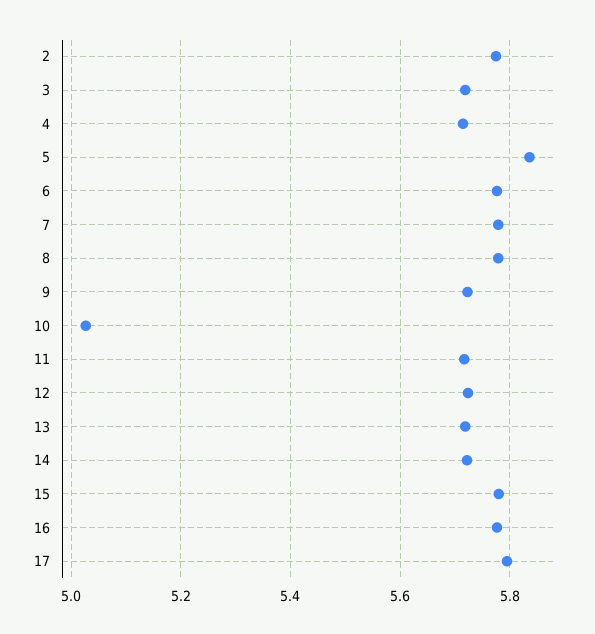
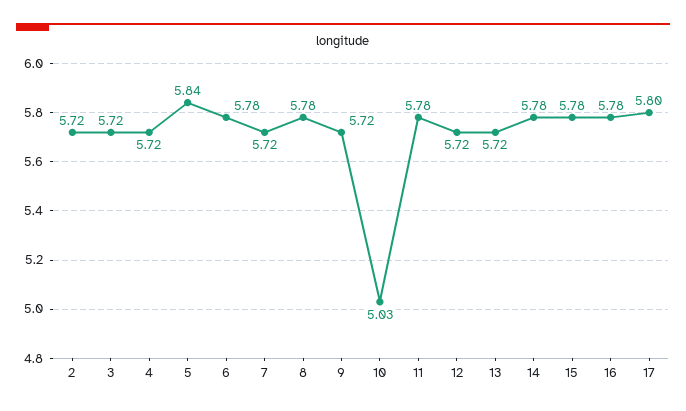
2: 5.78 -> 5.72
7: 5.78 -> 5.72
11: 5.72 -> 5.78
14: 5.72 -> 5.78

